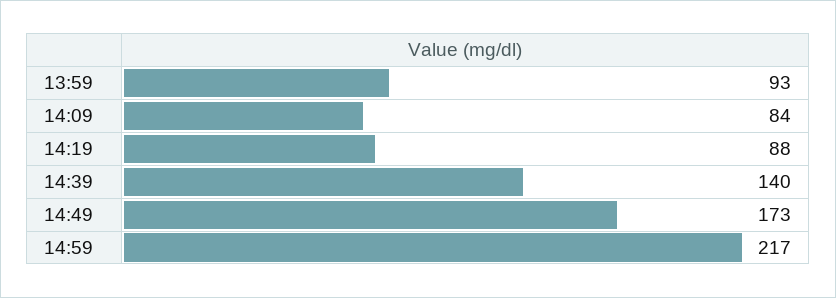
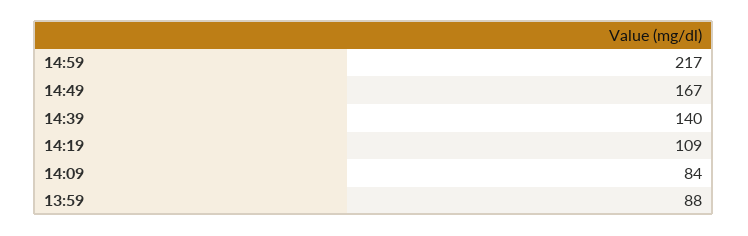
13:59: 93 -> 88
14:19: 88 -> 109
14:49: 173 -> 167

